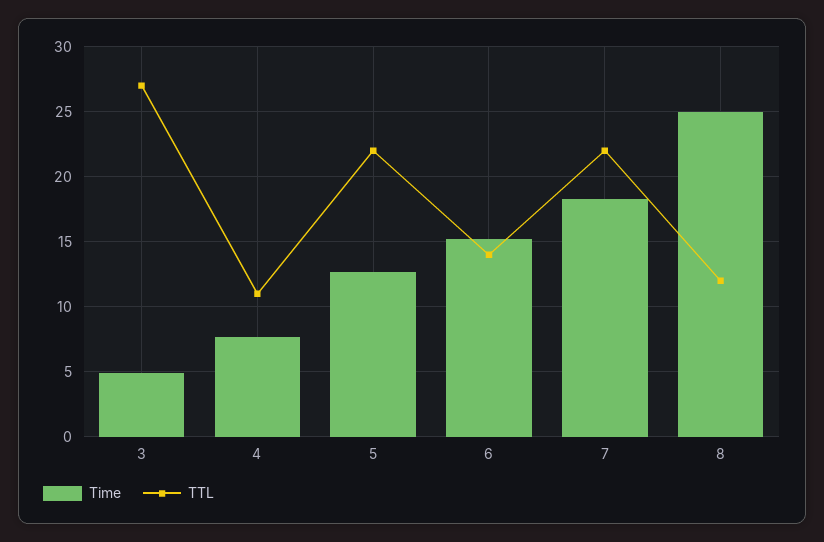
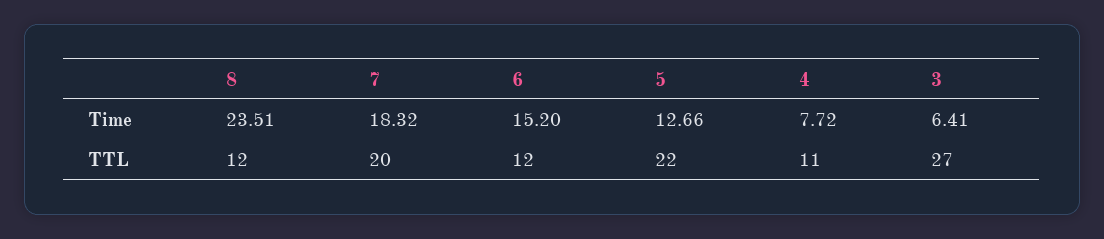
Time, 3: 5 -> 6.41
TTL, 6: 14 -> 12
TTL, 7: 22 -> 20
Time, 8: 25 -> 23.51

